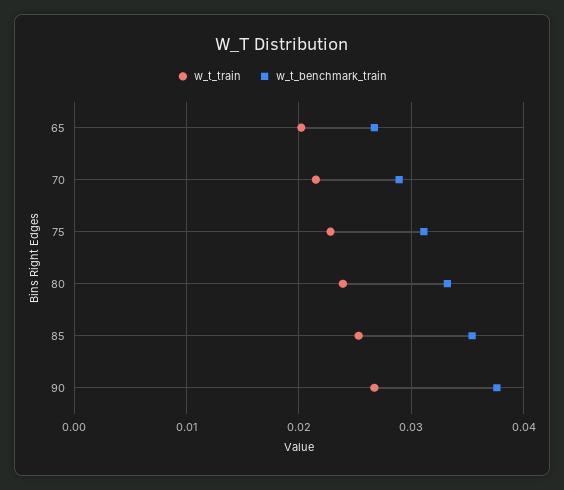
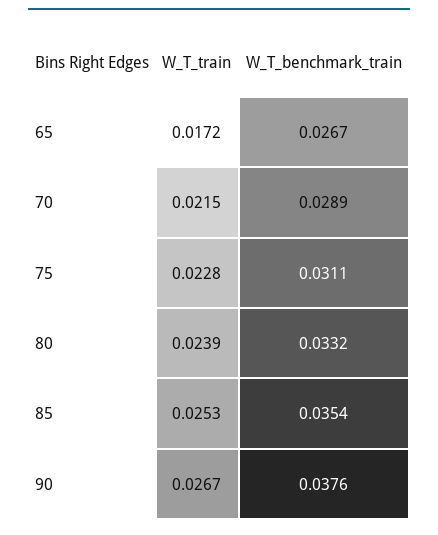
w_t_train, 65: 0.02 -> 0.0172

